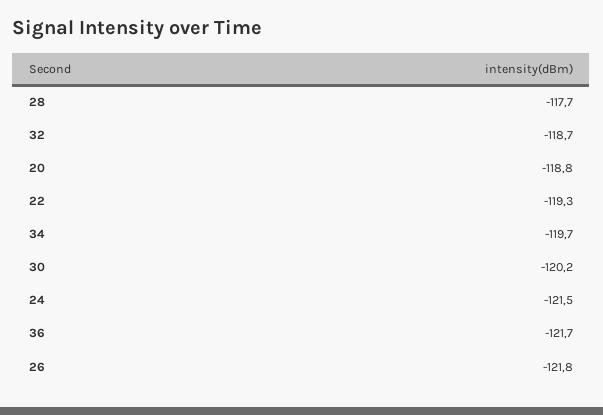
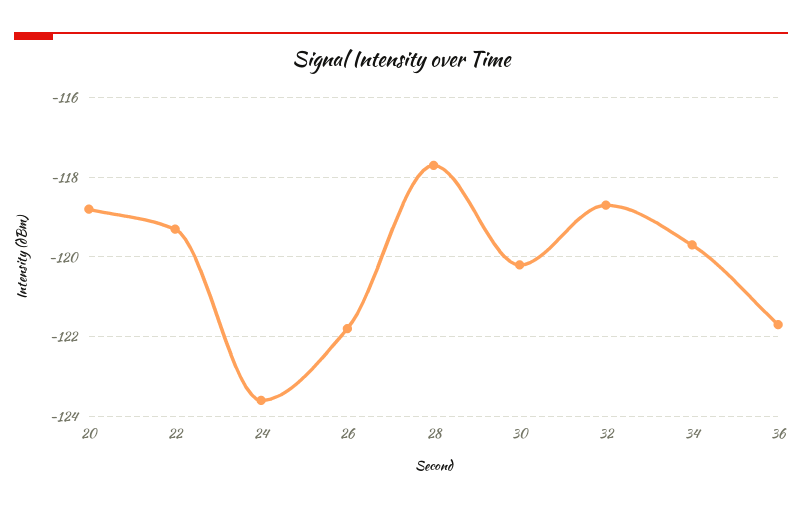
24: -121.5 -> -123.5

